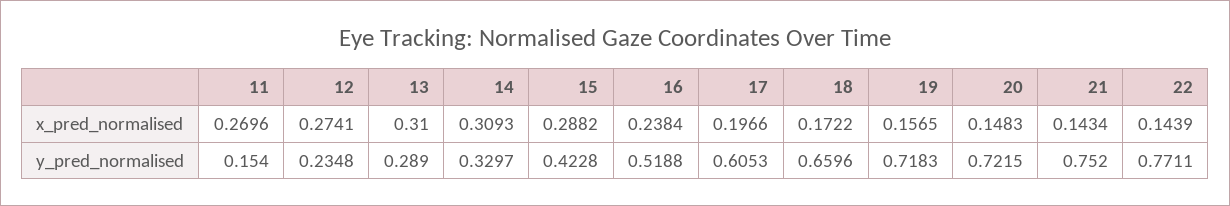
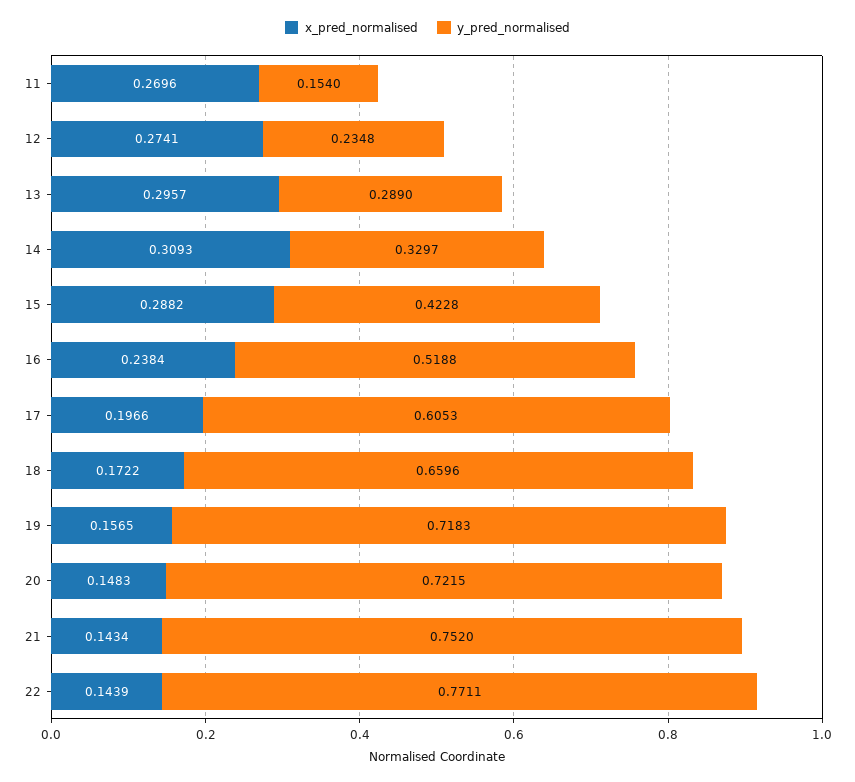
x_pred_normalised, 13: 0.31 -> 0.2957

